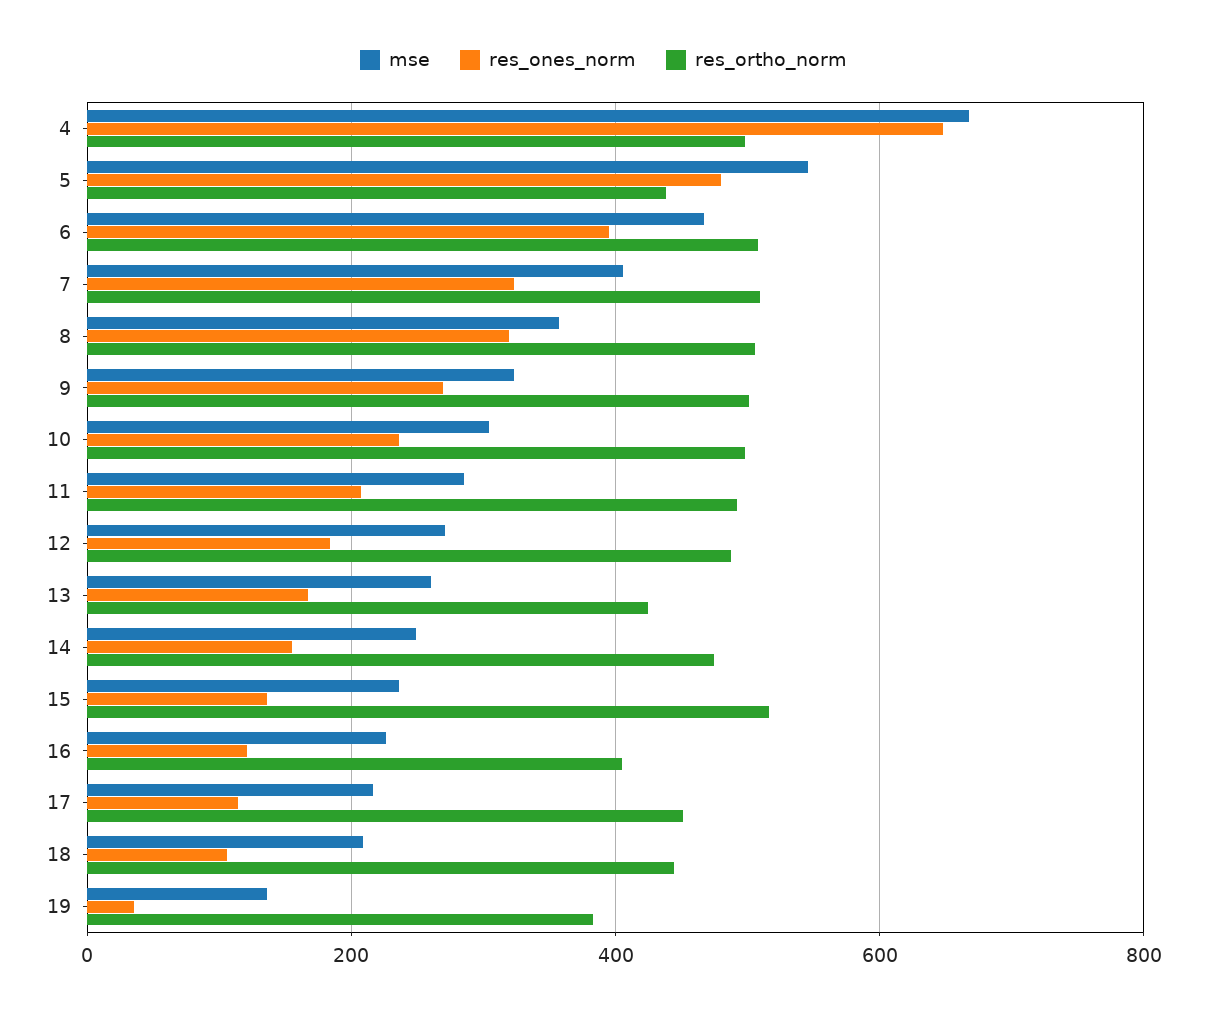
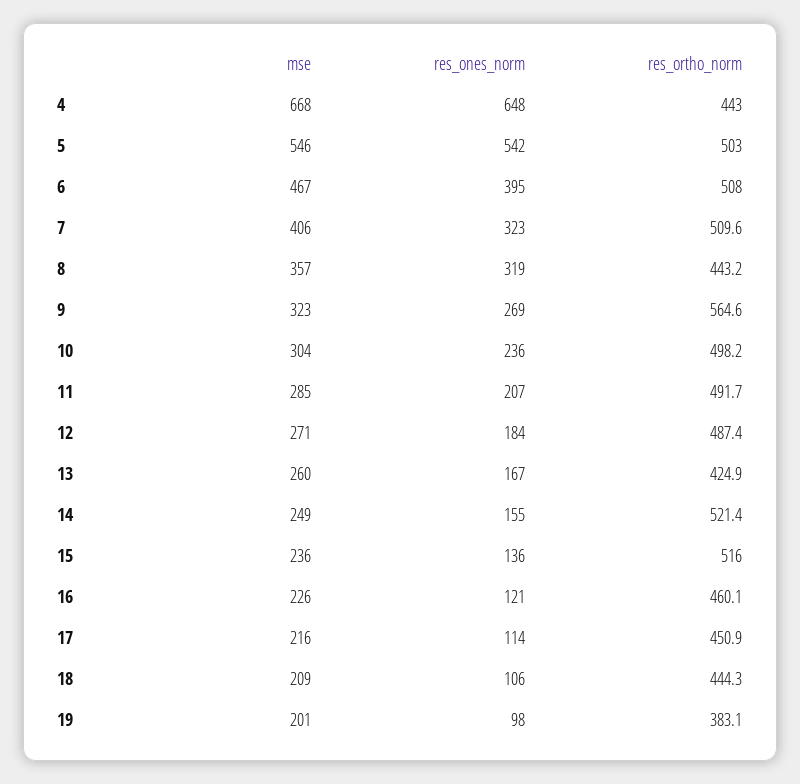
res_ortho_norm, 4: 500 -> 443
res_ones_norm, 5: 480 -> 542
res_ortho_norm, 5: 440 -> 503
res_ortho_norm, 8: 500 -> 443.2
res_ortho_norm, 9: 500 -> 564.6
res_ortho_norm, 14: 480 -> 521.4
res_ortho_norm, 16: 400 -> 460.1
mse, 19: 140 -> 201
res_ones_norm, 19: 40 -> 98

